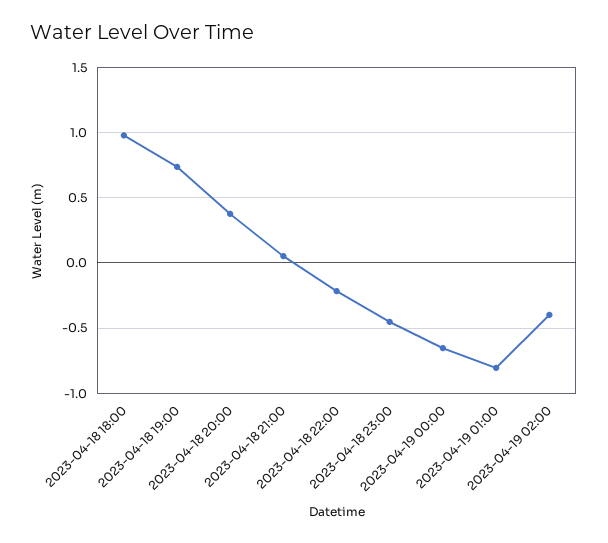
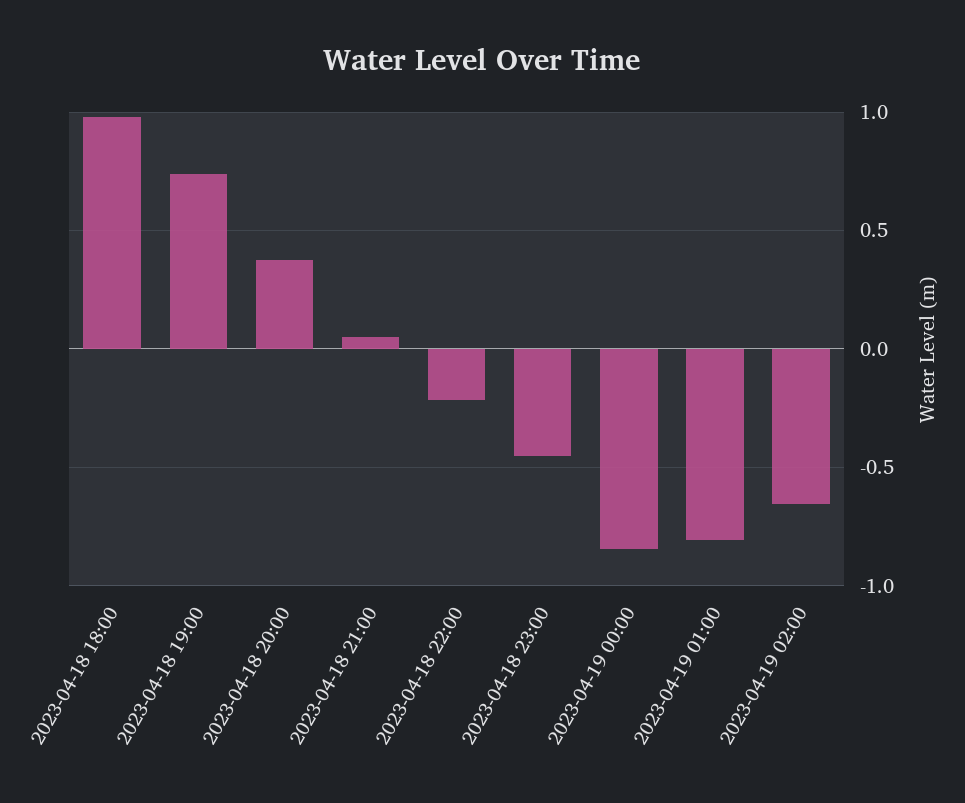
2023-04-19 00:00: -0.65 -> -0.85
2023-04-19 02:00: -0.4 -> -0.65

